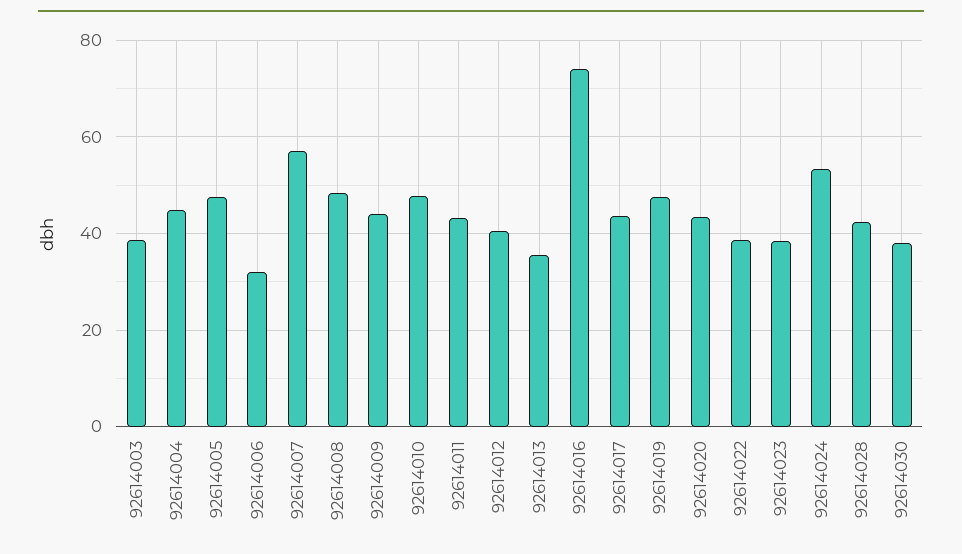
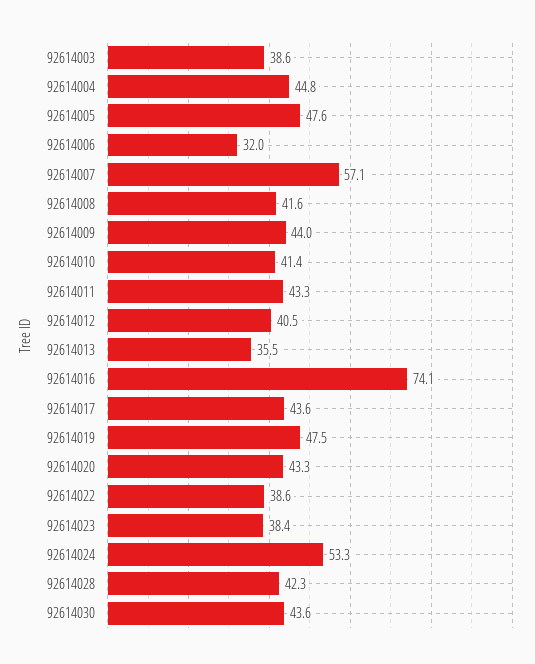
92614008: 48 -> 41.6
92614010: 48 -> 41.4
92614030: 38 -> 43.6

